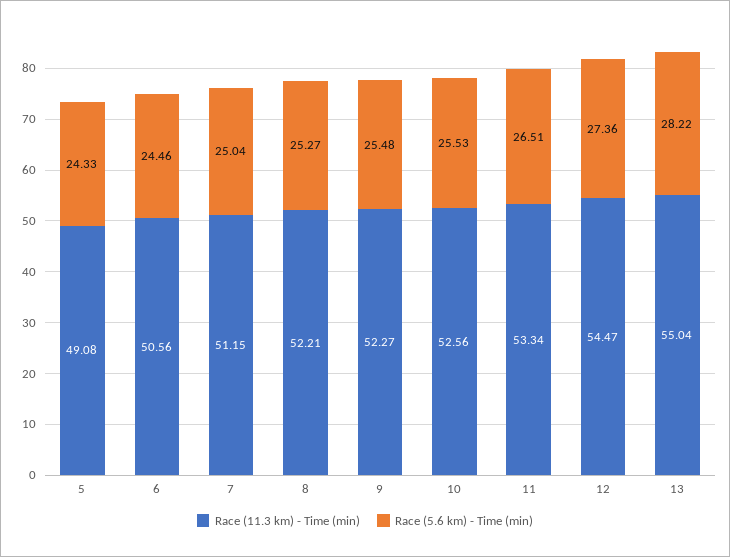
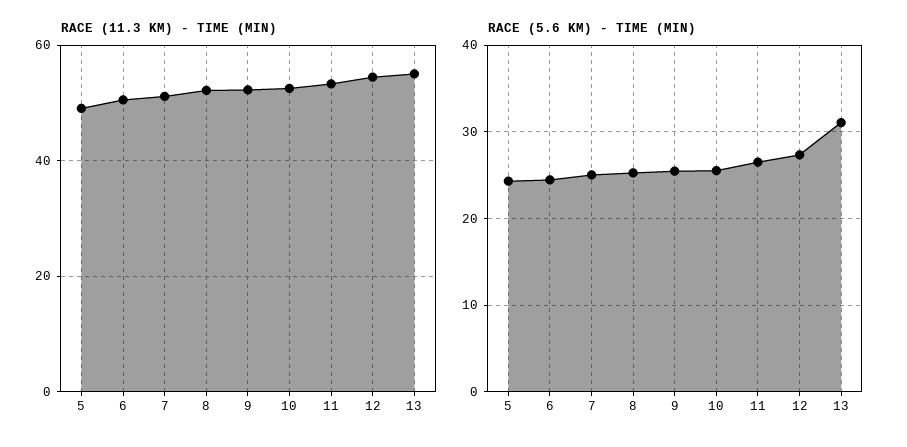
Race (5.6 km) - Time (min), 13: 28.22 -> 31

